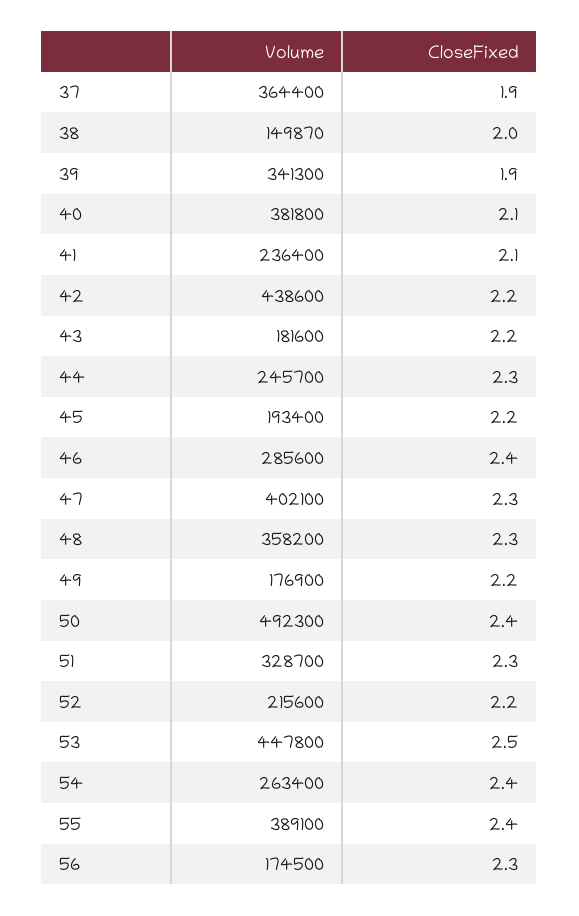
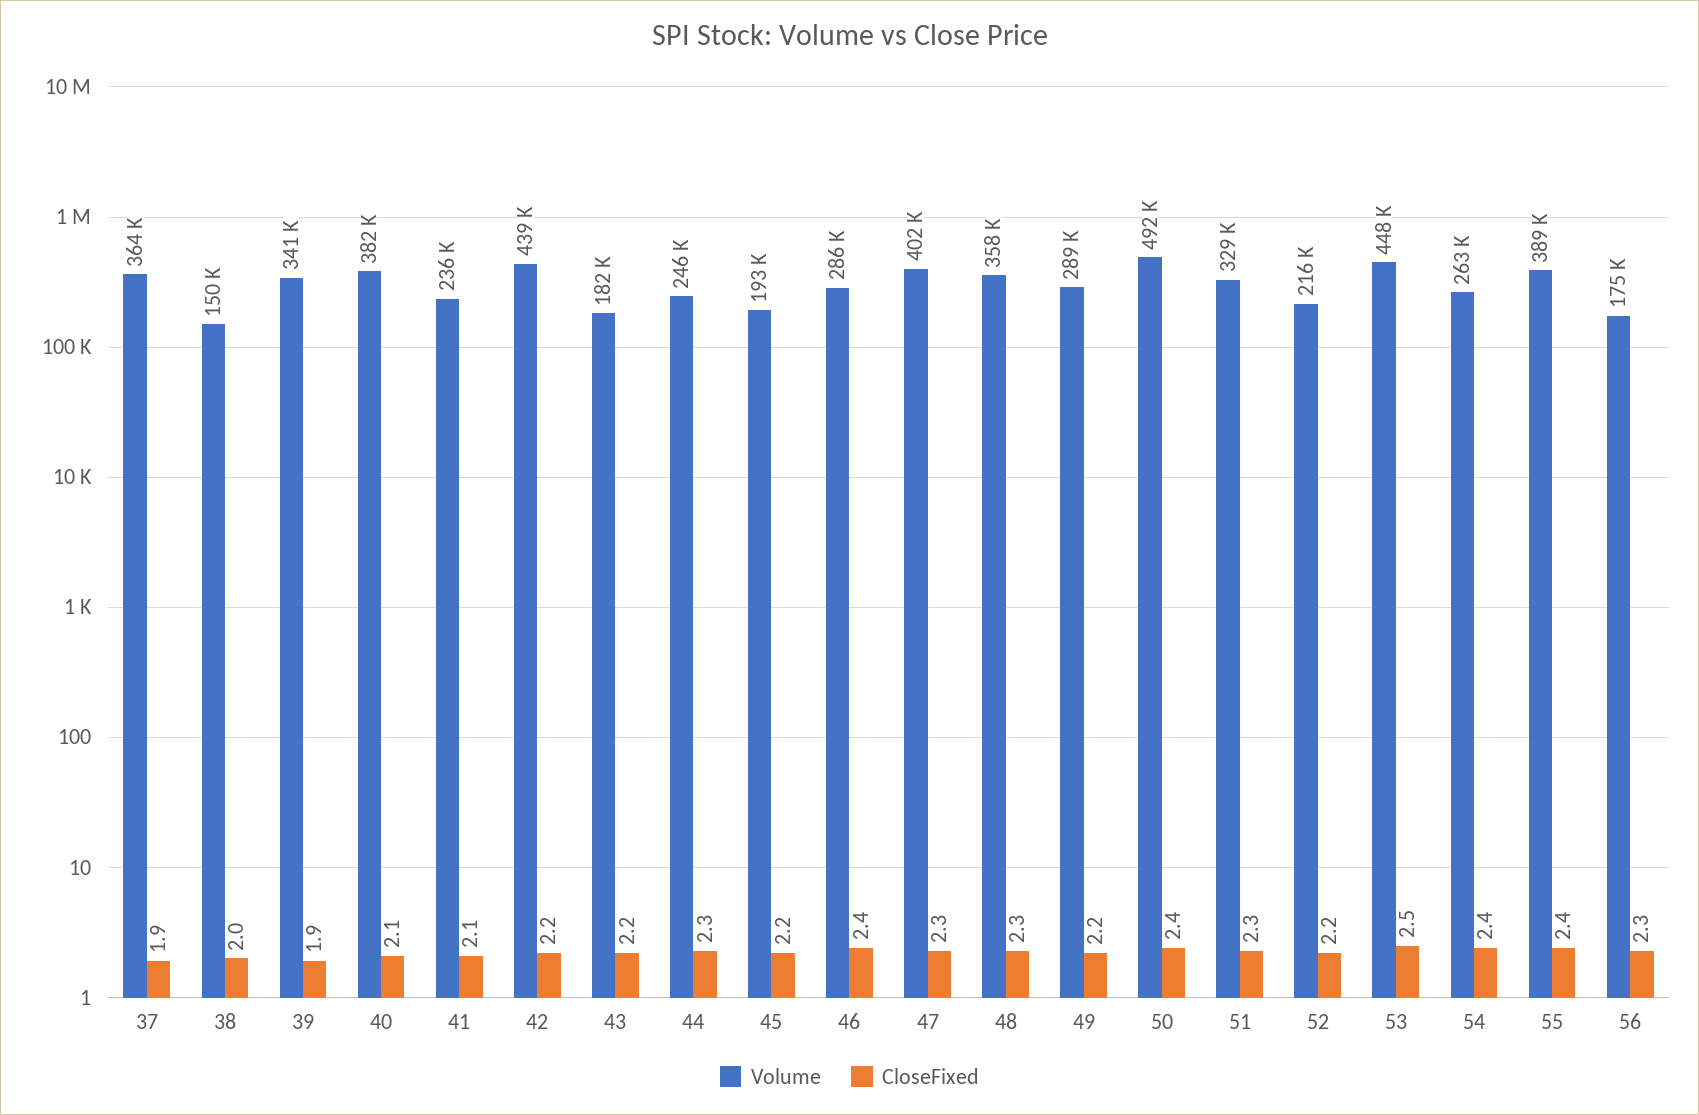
Volume, 49: 176900 -> 289000

